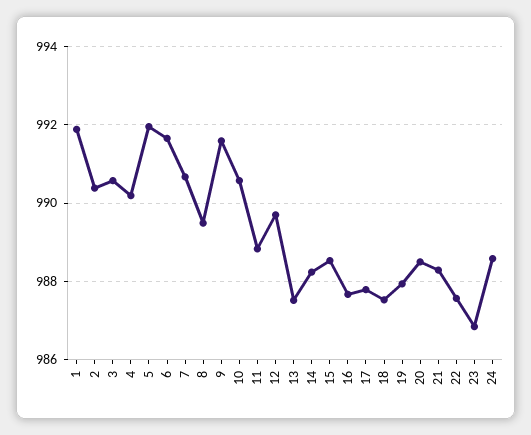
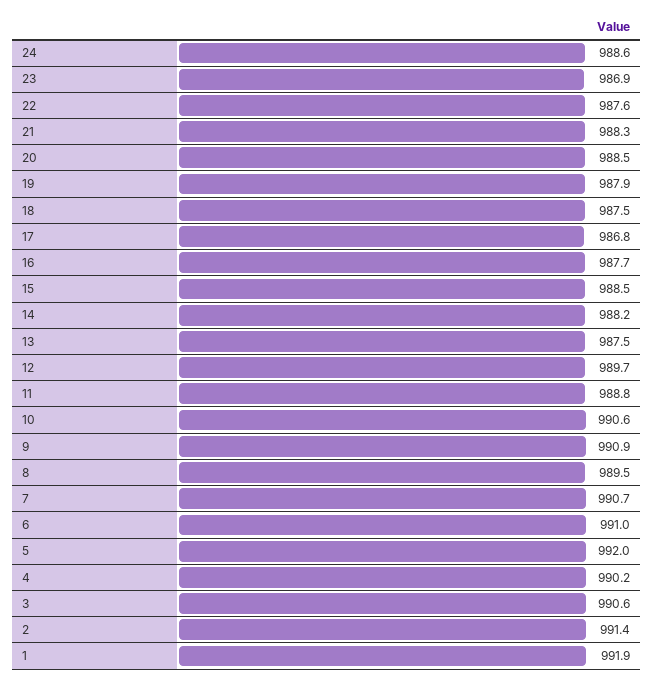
2: 990.4 -> 991.4
6: 991.6 -> 991
9: 991.6 -> 990.9
17: 987.8 -> 986.8

